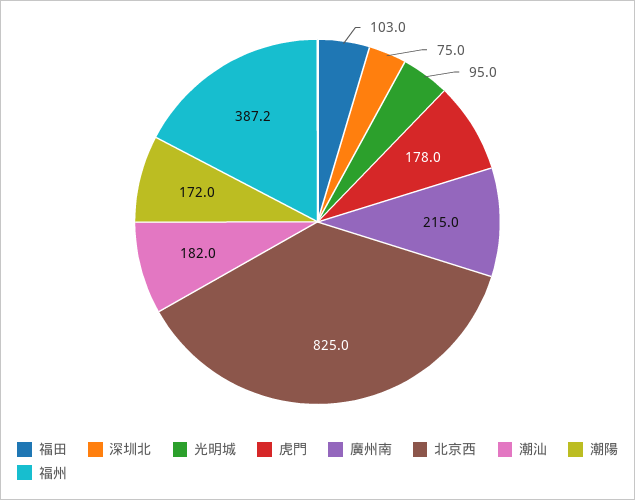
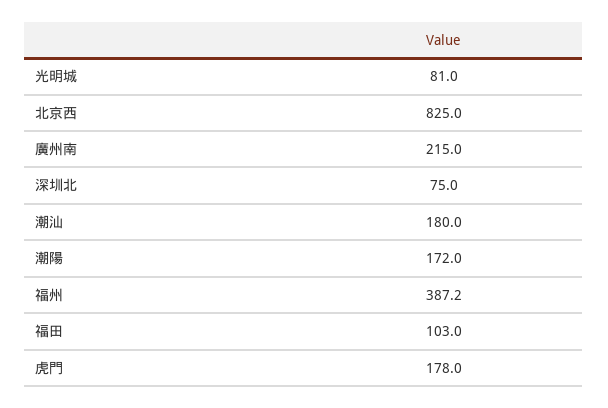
光明城: 95 -> 81
潮汕: 182 -> 180

